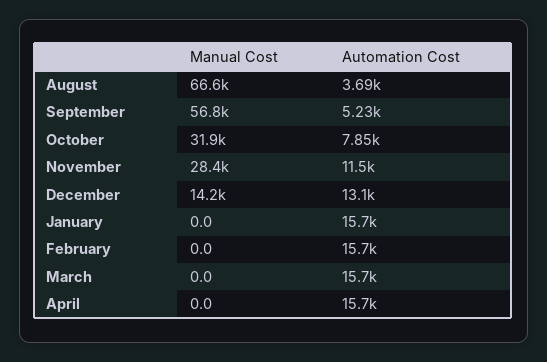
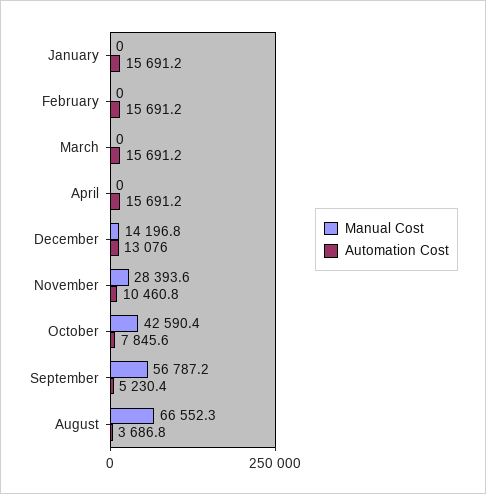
Manual Cost, October: 31900 -> 42590.4
Automation Cost, November: 11500 -> 10460.8

